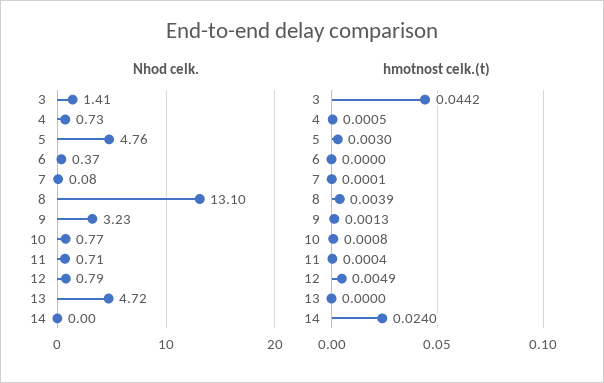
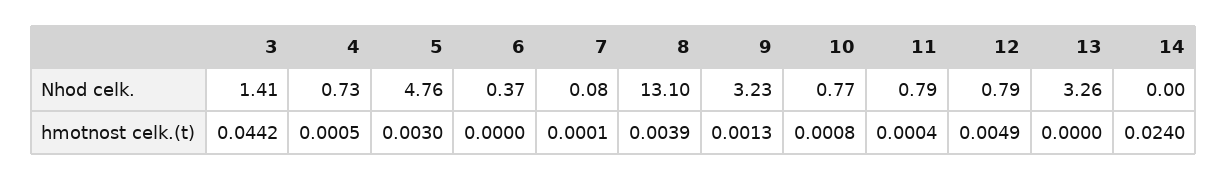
Nhod celk., 11: 0.71 -> 0.79
Nhod celk., 13: 4.72 -> 3.26

